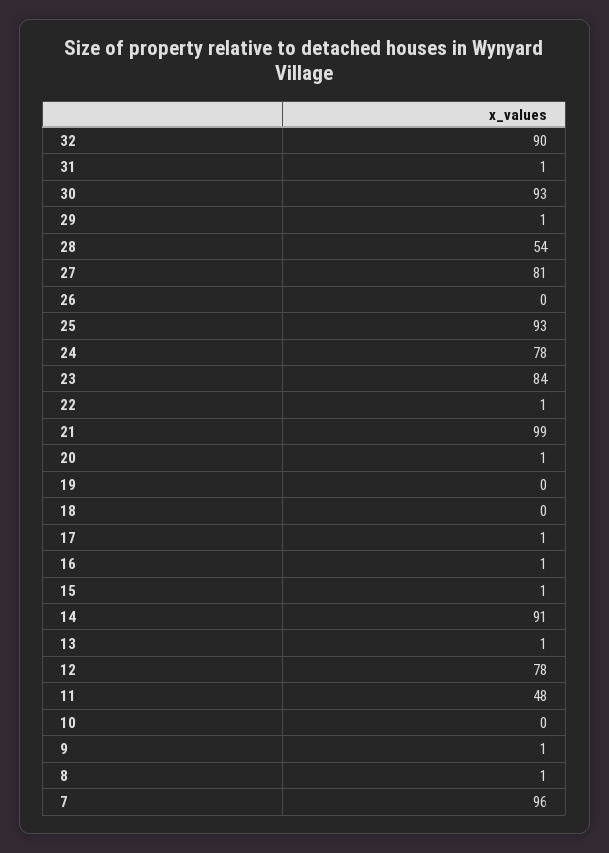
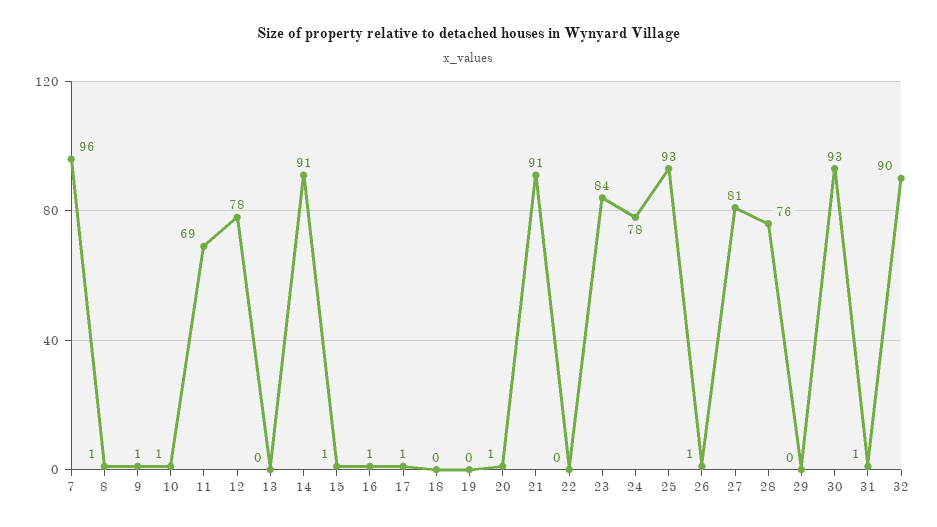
29: 1 -> 0
28: 54 -> 76
26: 0 -> 1
22: 1 -> 0
21: 99 -> 91
13: 1 -> 0
11: 48 -> 69
10: 0 -> 1

